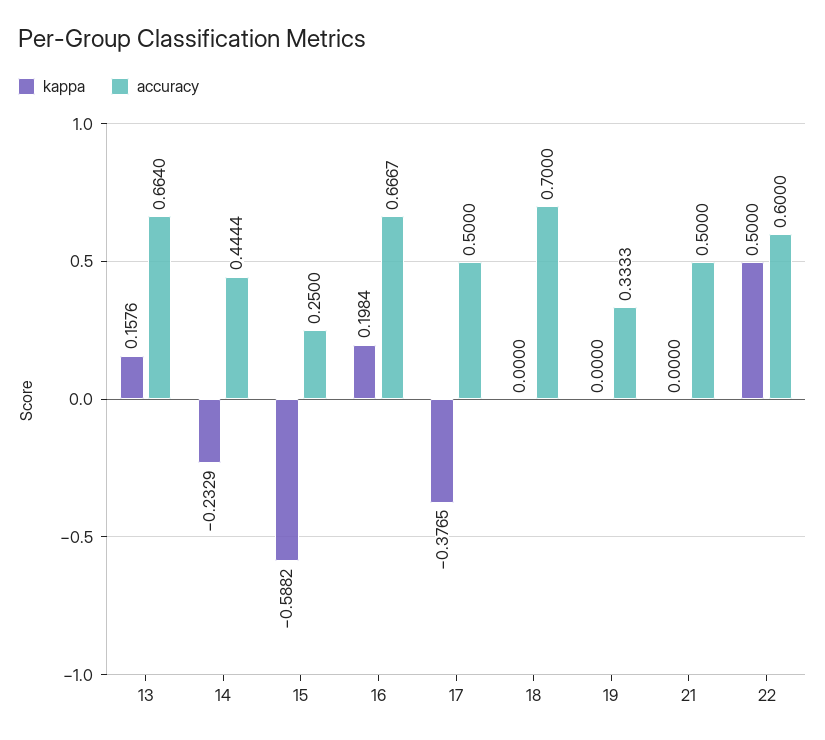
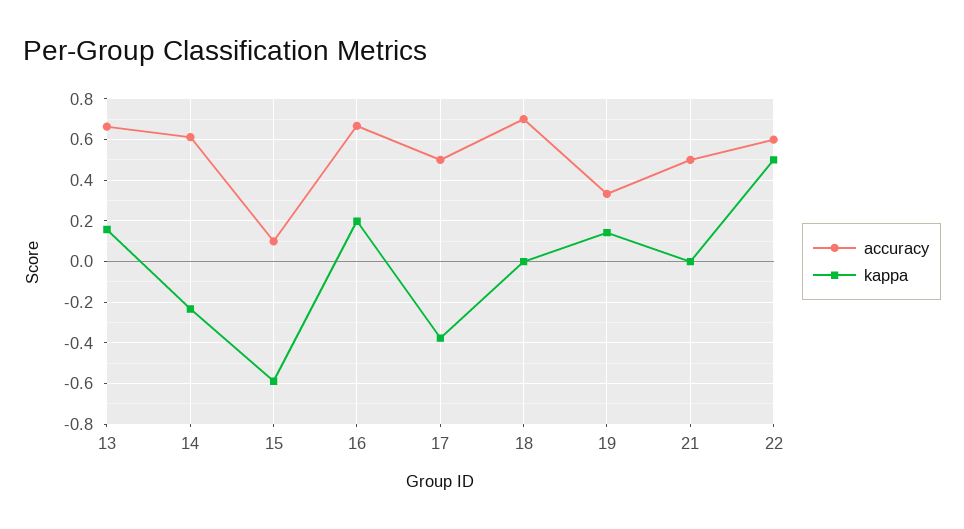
accuracy, 14: 0.4444 -> 0.6
accuracy, 15: 0.25 -> 0.1
kappa, 19: 0 -> 0.15

